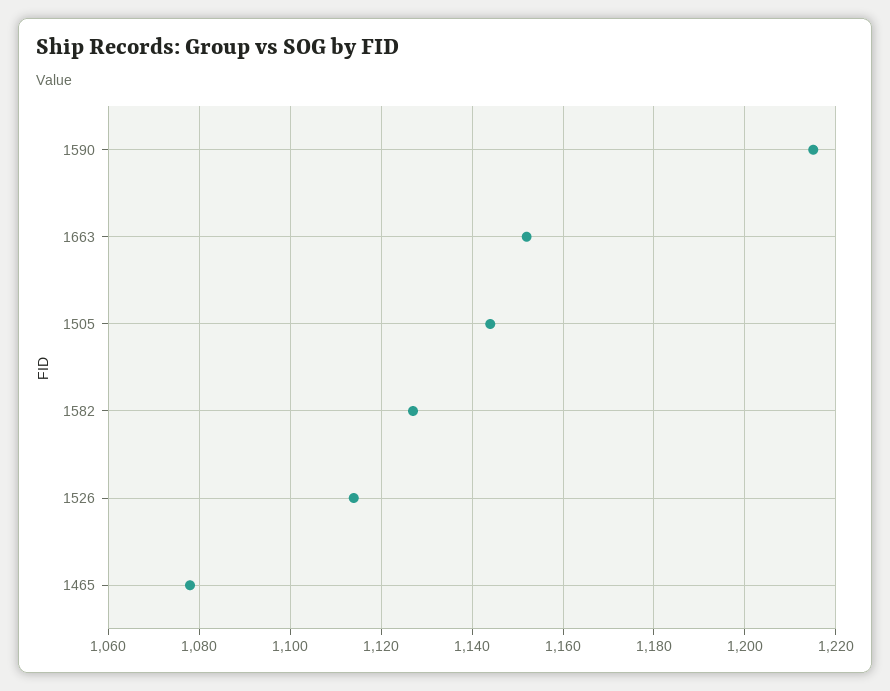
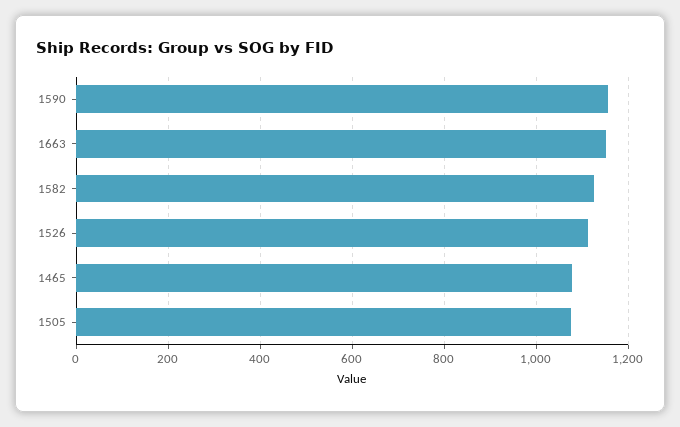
1590: 1215 -> 1160
1505: 1145 -> 1080

